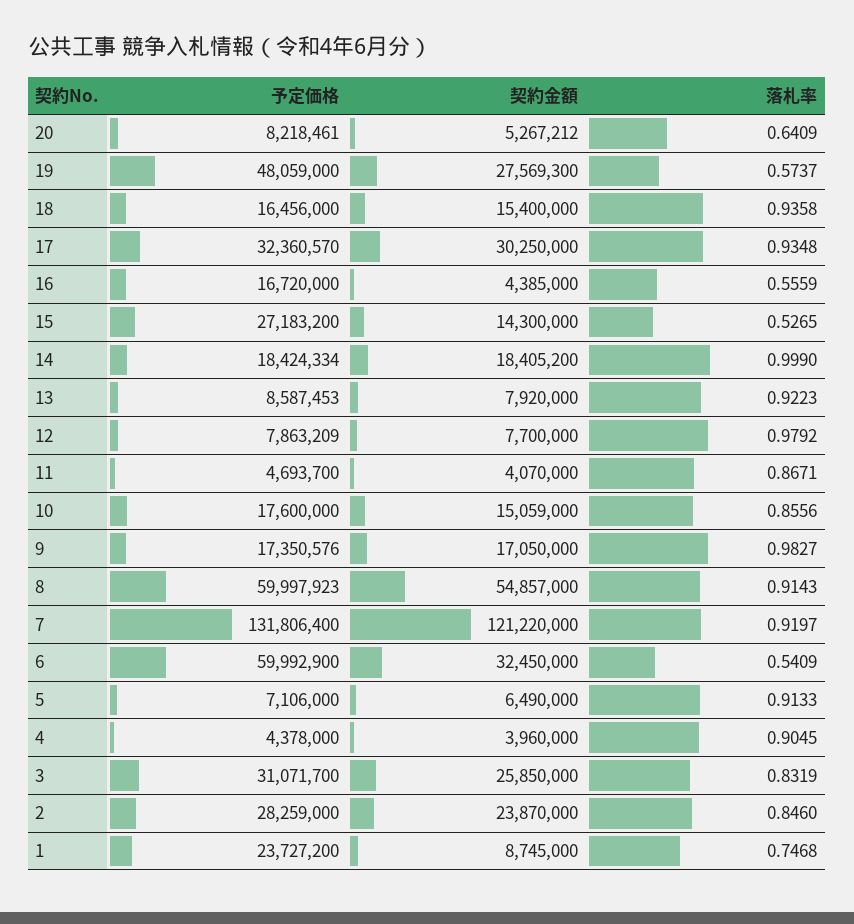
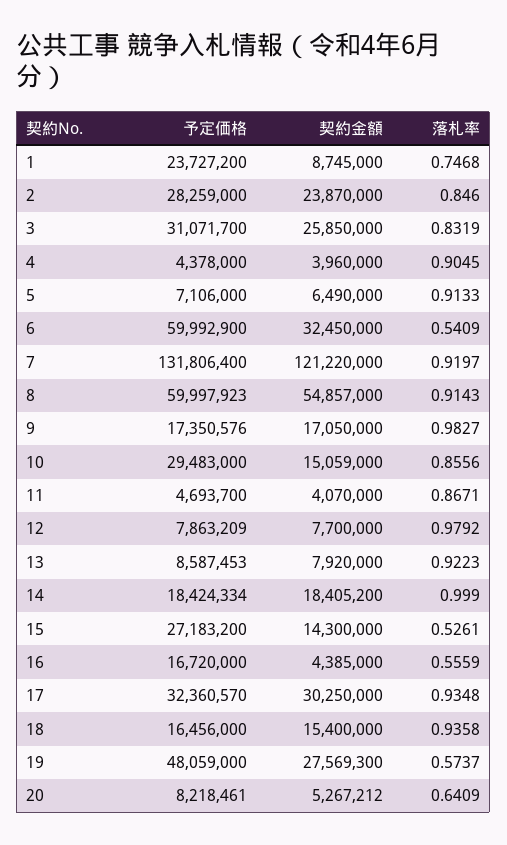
落札率, 15: 0.5265 -> 0.5261
予定価格, 10: 17600000 -> 29483000

